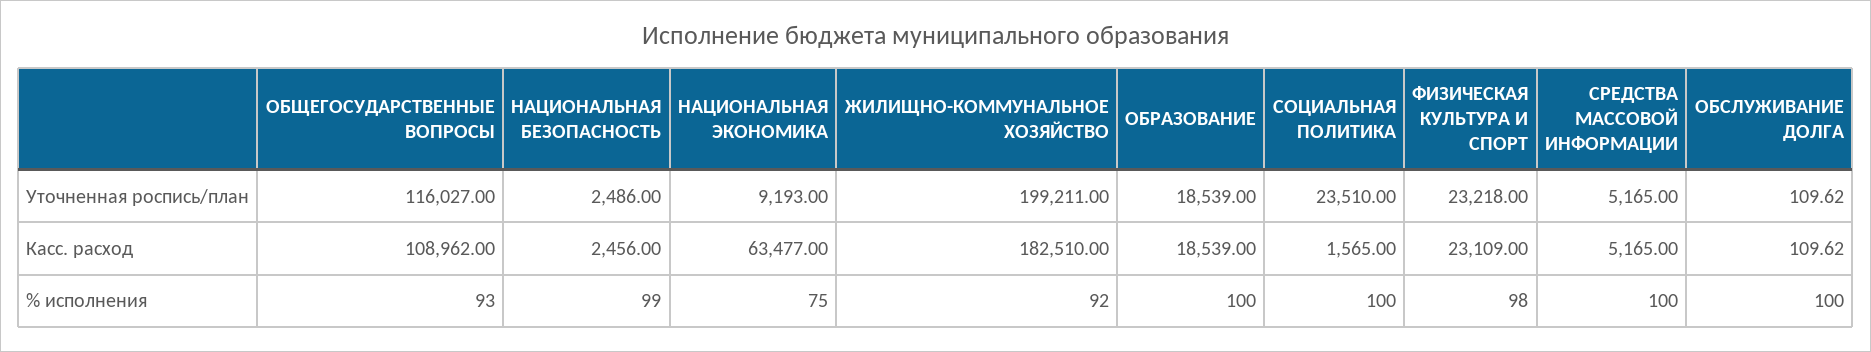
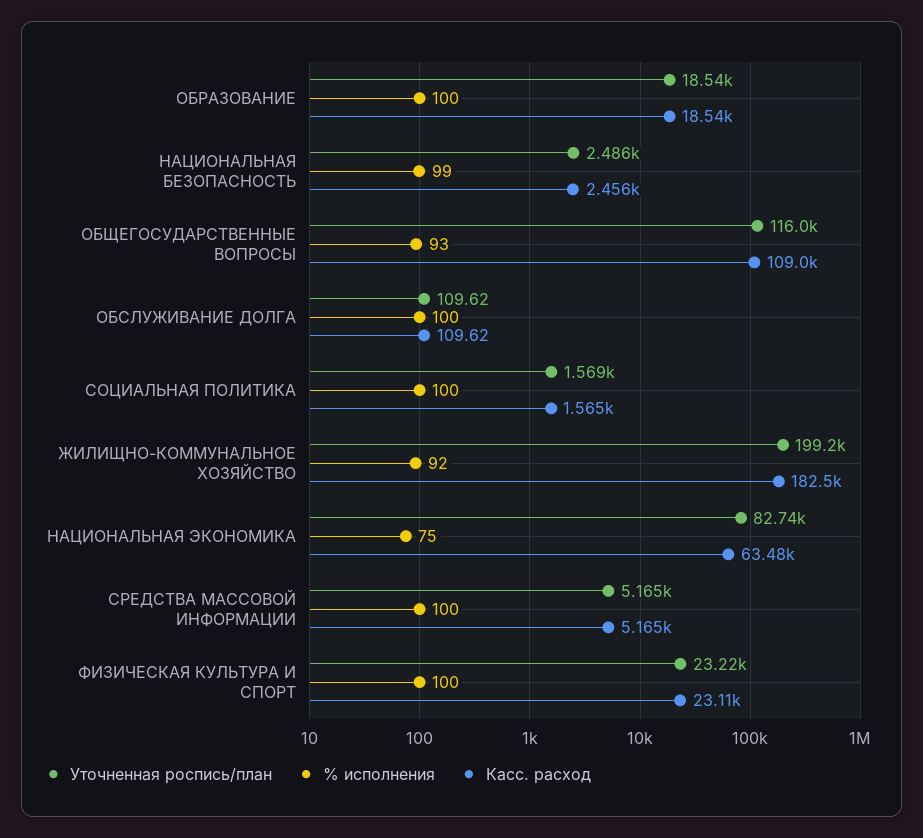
Уточненная роспись/план, НАЦИОНАЛЬНАЯ ЭКОНОМИКА: 9193 -> 82740
Уточненная роспись/план, СОЦИАЛЬНАЯ ПОЛИТИКА: 23510 -> 1569
% исполнения, ФИЗИЧЕСКАЯ КУЛЬТУРА И СПОРТ: 98 -> 100

